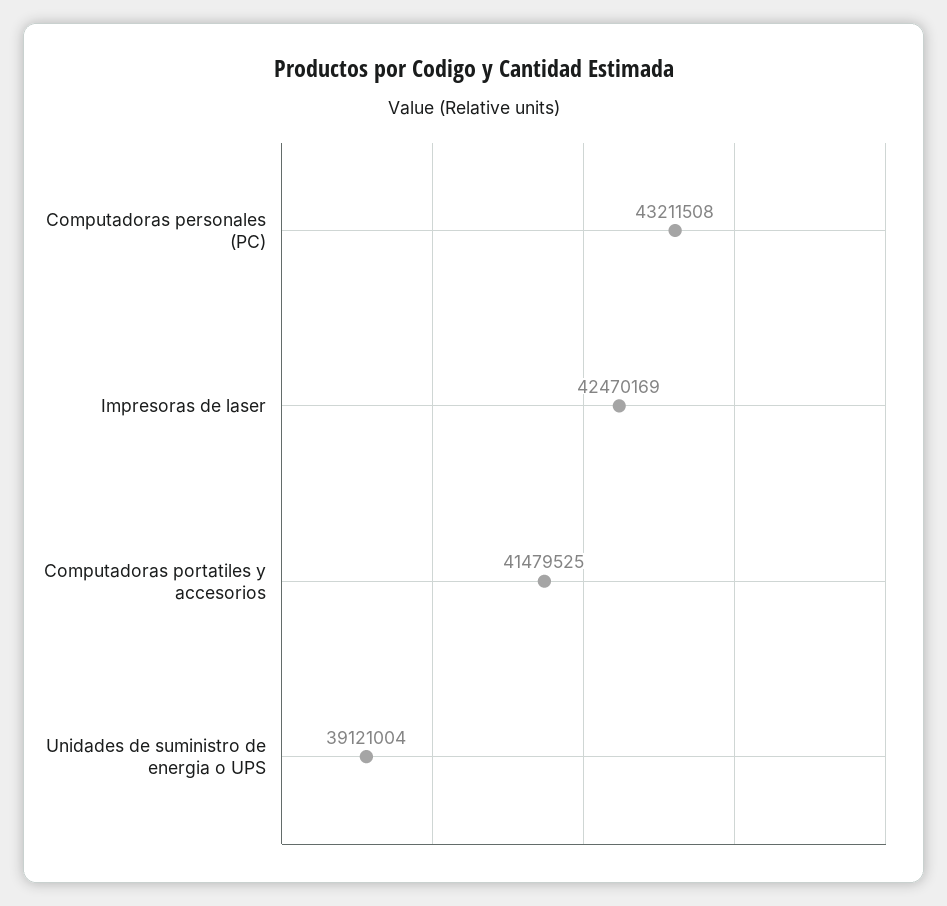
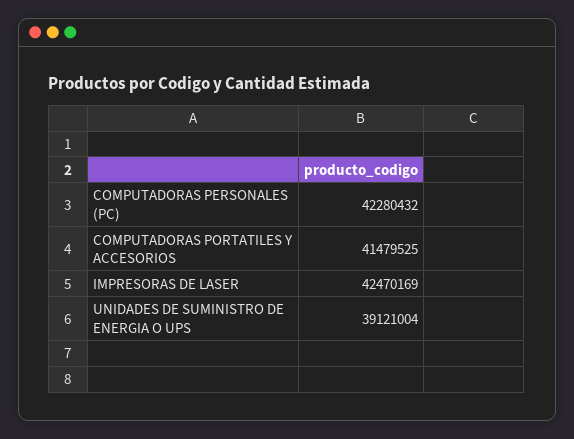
Computadoras personales (PC): 43211508 -> 42280432

